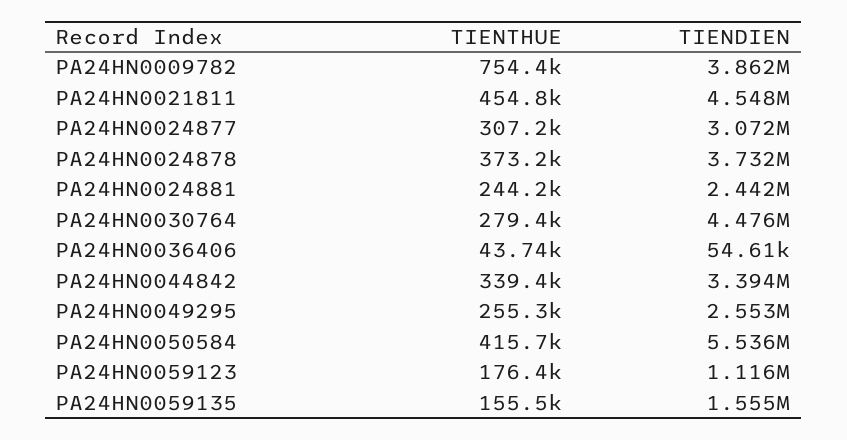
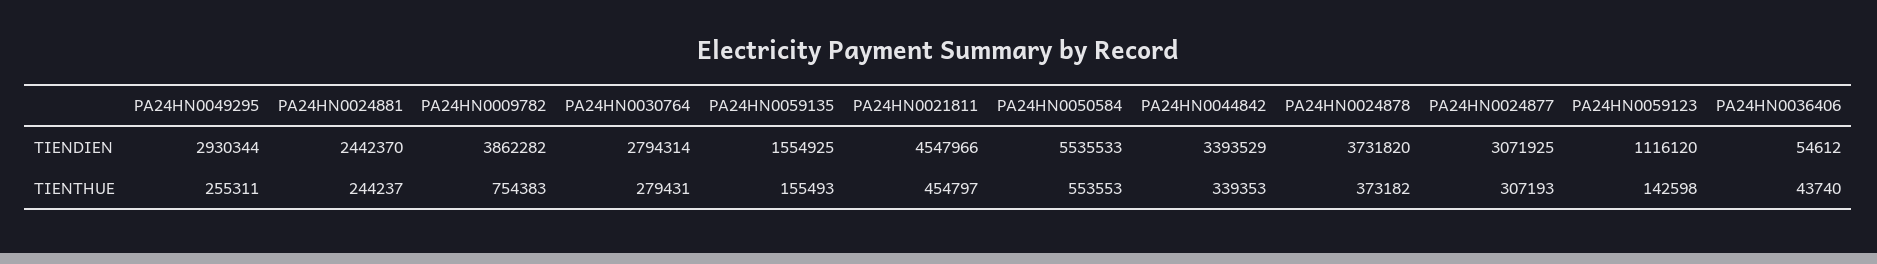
TIENDIEN, PA24HN0030764: 4476000 -> 2794314
TIENDIEN, PA24HN0049295: 2553000 -> 2930344
TIENTHUE, PA24HN0050584: 415700 -> 553553
TIENTHUE, PA24HN0059123: 176400 -> 142598

